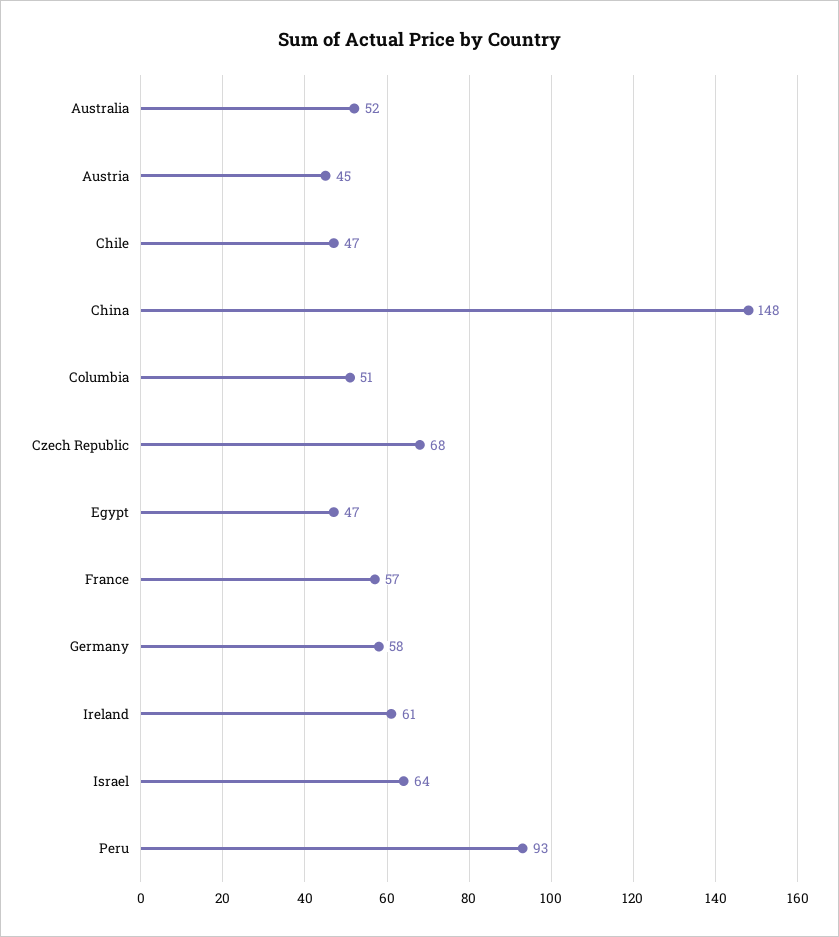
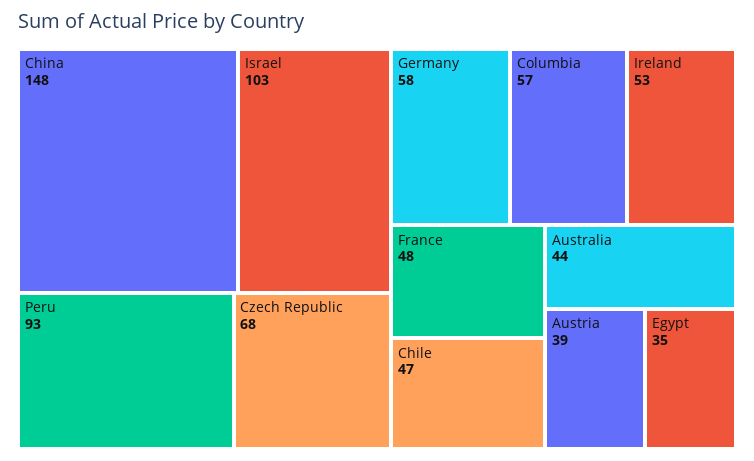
Australia: 52 -> 44
Austria: 45 -> 39
Columbia: 51 -> 57
Egypt: 47 -> 35
France: 57 -> 48
Ireland: 61 -> 53
Israel: 64 -> 103

